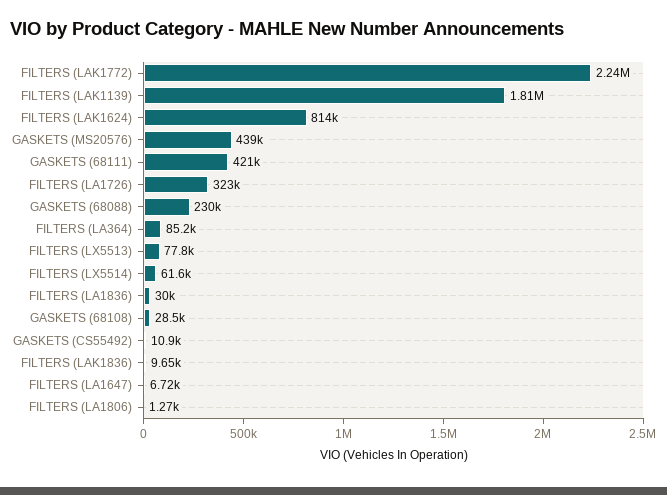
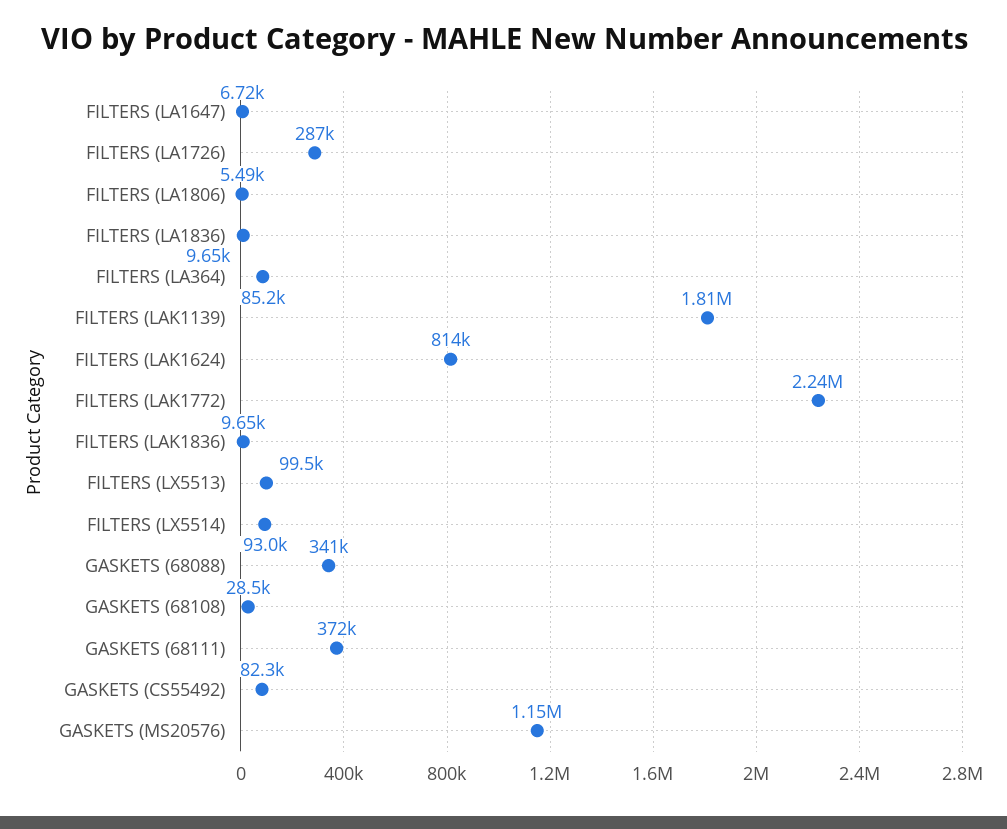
GASKETS (MS20576): 439000 -> 1150000
GASKETS (68111): 421000 -> 372000
FILTERS (LA1726): 323000 -> 287000
GASKETS (68088): 230000 -> 341000
FILTERS (LX5513): 77800 -> 99500
FILTERS (LX5514): 61600 -> 93000
FILTERS (LA1836): 30000 -> 9650
GASKETS (CS55492): 10900 -> 82300
FILTERS (LA1806): 1270 -> 5490

